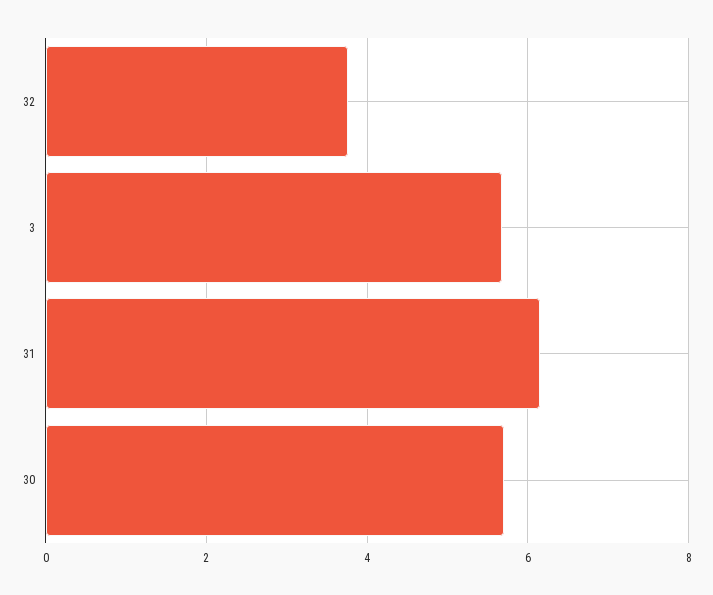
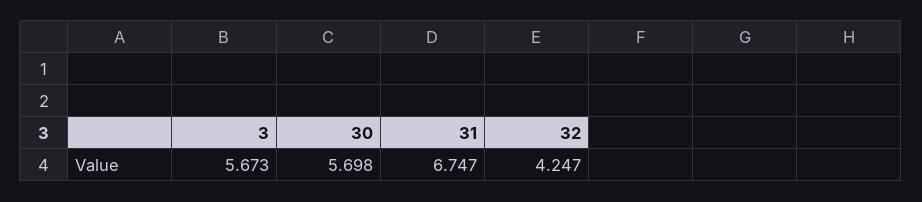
32: 3.8 -> 4.247
31: 6.2 -> 6.747

